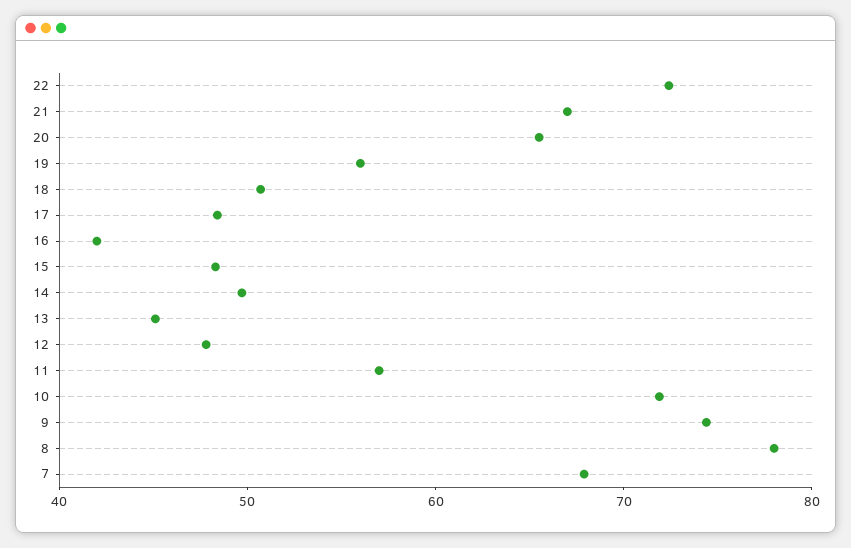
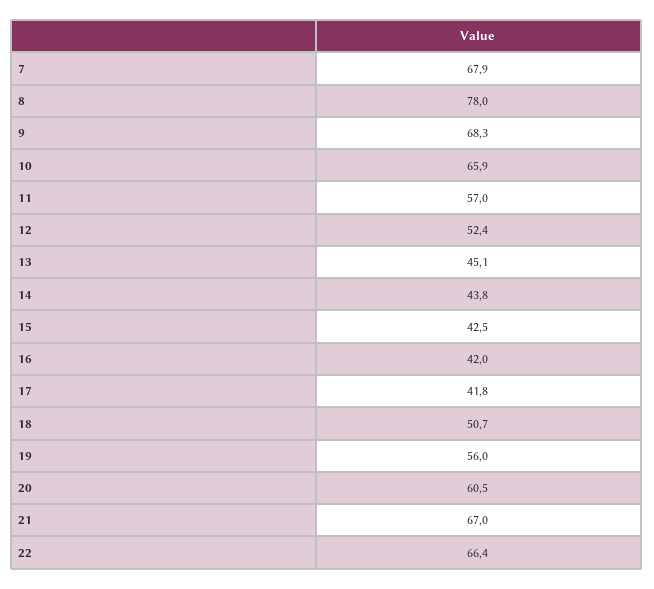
22: 72 -> 66.4
20: 66 -> 60.5
17: 48 -> 41.8
15: 48 -> 42.5
14: 50 -> 43.8
12: 48 -> 52.4
10: 72 -> 65.9
9: 74 -> 68.3

